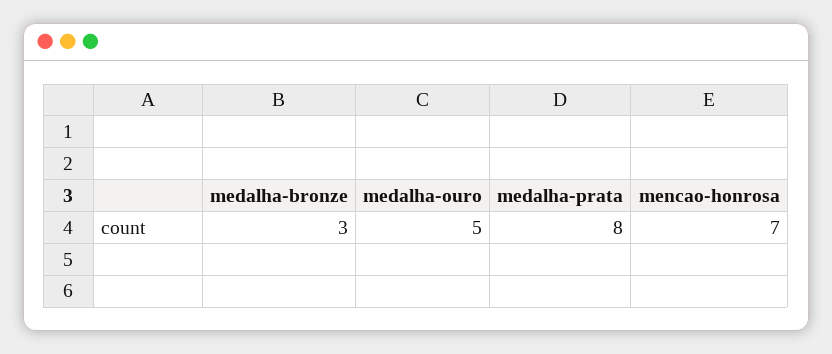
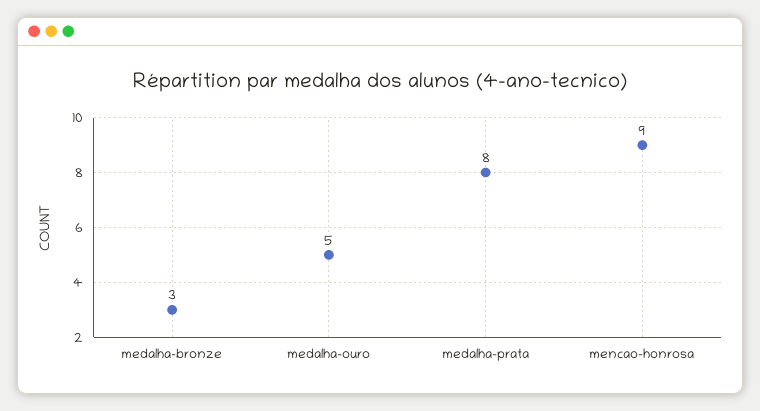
mencao-honrosa: 7 -> 9

